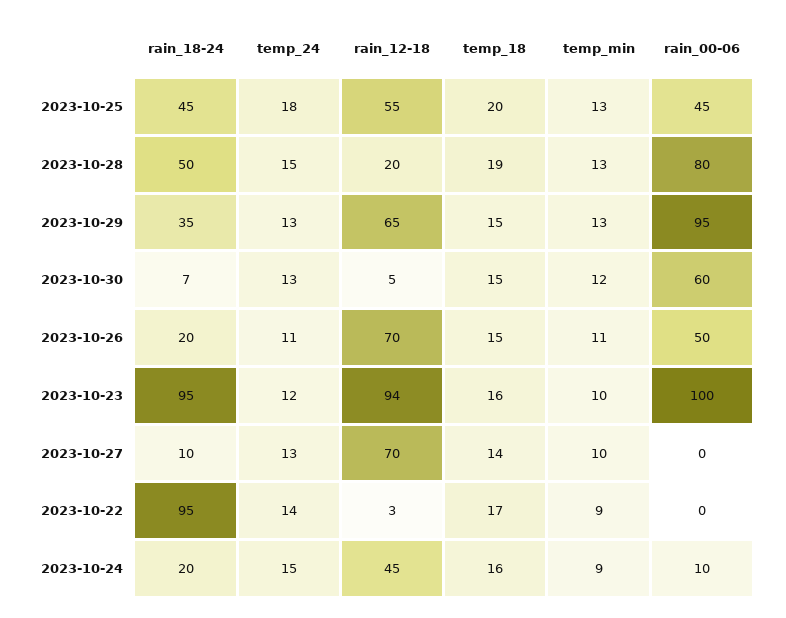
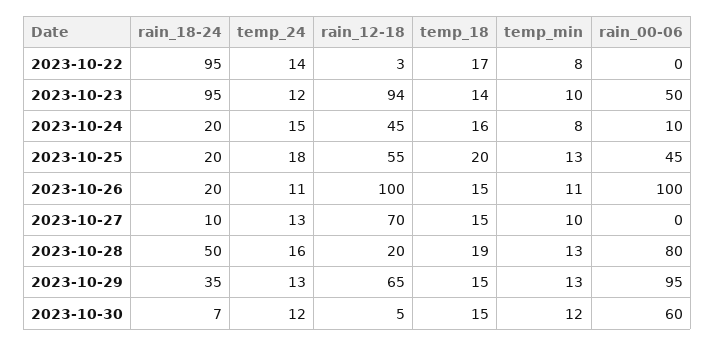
rain_18-24, 2023-10-25: 45 -> 20
temp_24, 2023-10-28: 15 -> 16
temp_24, 2023-10-30: 13 -> 12
rain_12-18, 2023-10-26: 70 -> 100
rain_00-06, 2023-10-26: 50 -> 100
temp_18, 2023-10-23: 16 -> 14
rain_00-06, 2023-10-23: 100 -> 50
temp_18, 2023-10-27: 14 -> 15
temp_min, 2023-10-22: 9 -> 8
temp_min, 2023-10-24: 9 -> 8

